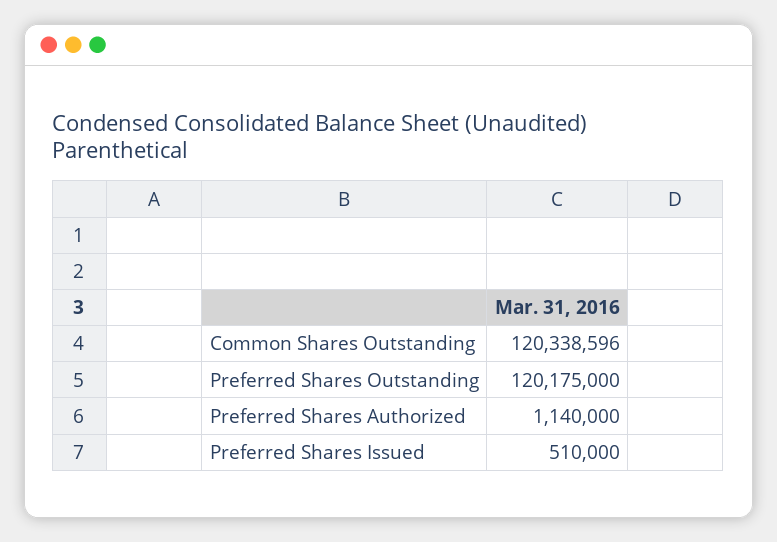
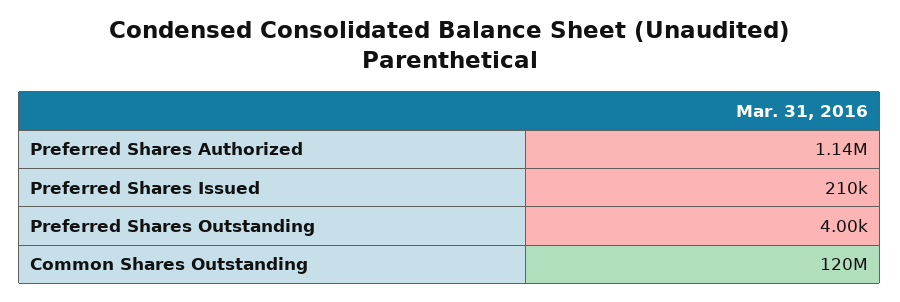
Preferred Shares Outstanding: 120175000 -> 4000
Preferred Shares Issued: 510000 -> 210000

